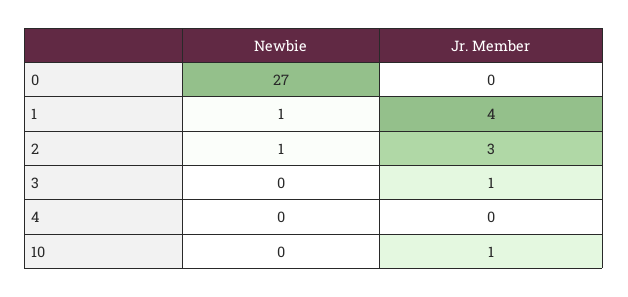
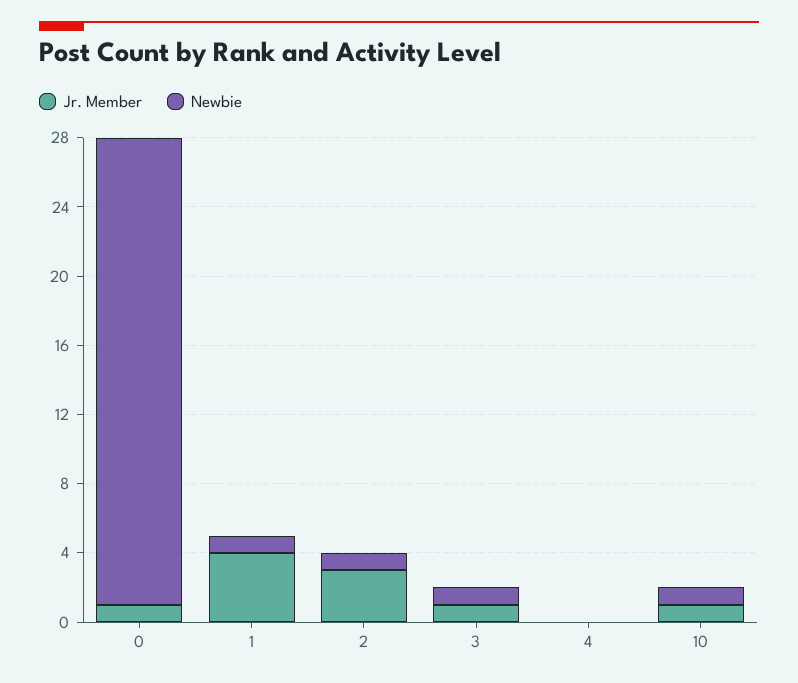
Jr. Member, 0: 0 -> 1
Newbie, 3: 0 -> 1
Newbie, 10: 0 -> 1

